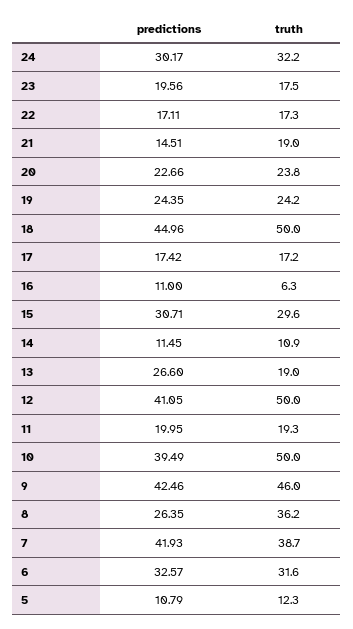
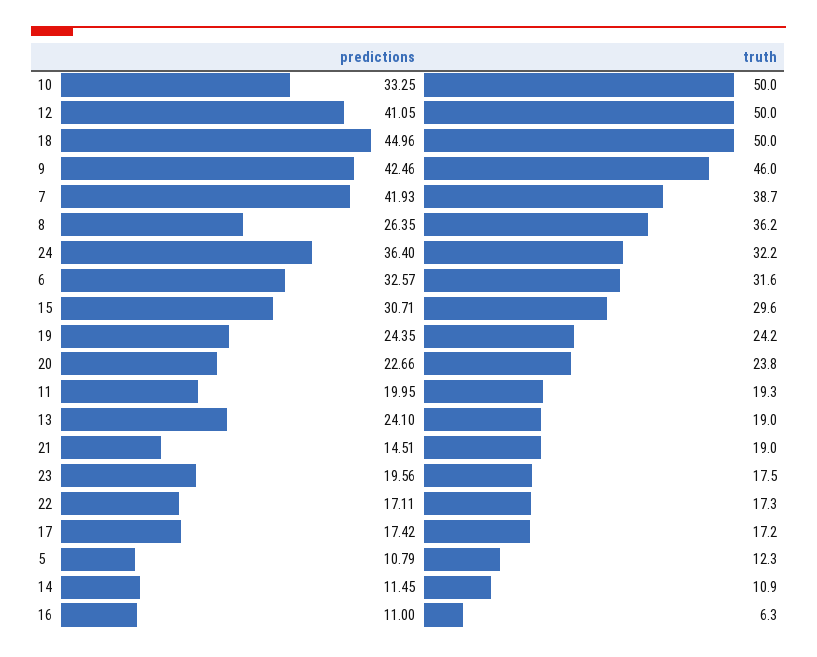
predictions, 24: 30.17 -> 36.4
predictions, 13: 26.6 -> 24.1
predictions, 10: 39.49 -> 33.25

